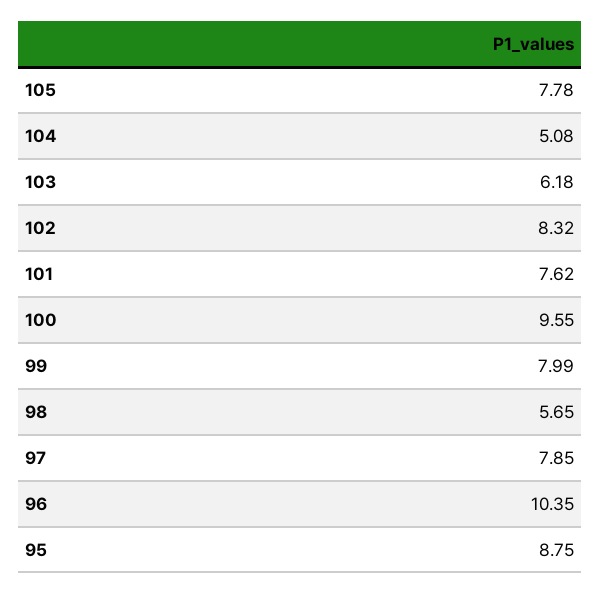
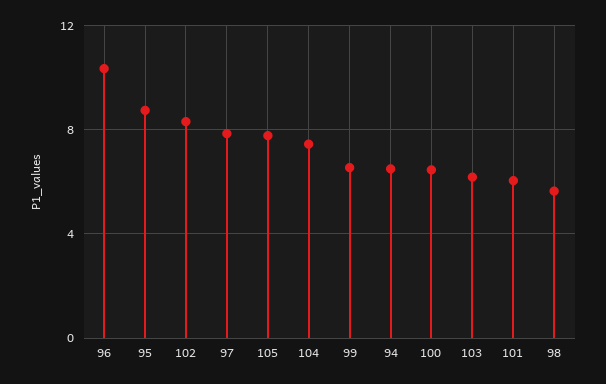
104: 5.08 -> 7.5
101: 7.62 -> 6
100: 9.55 -> 6.5
99: 7.99 -> 6.5
94: none -> 6.5

